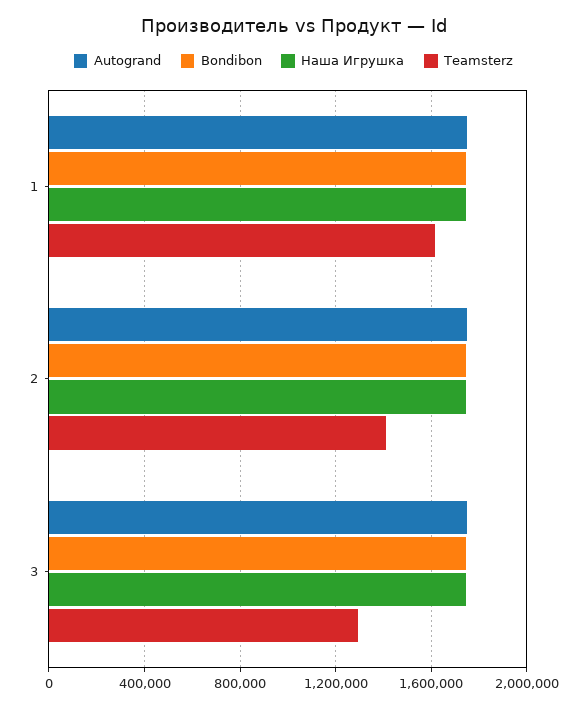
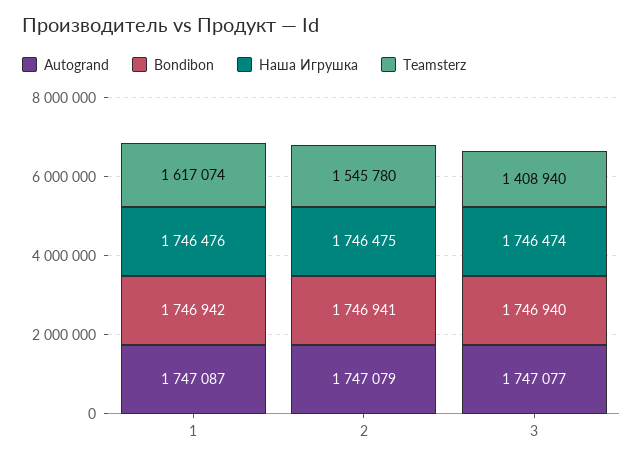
Teamsterz, 2: 1400000 -> 1545780
Teamsterz, 3: 1300000 -> 1408940

